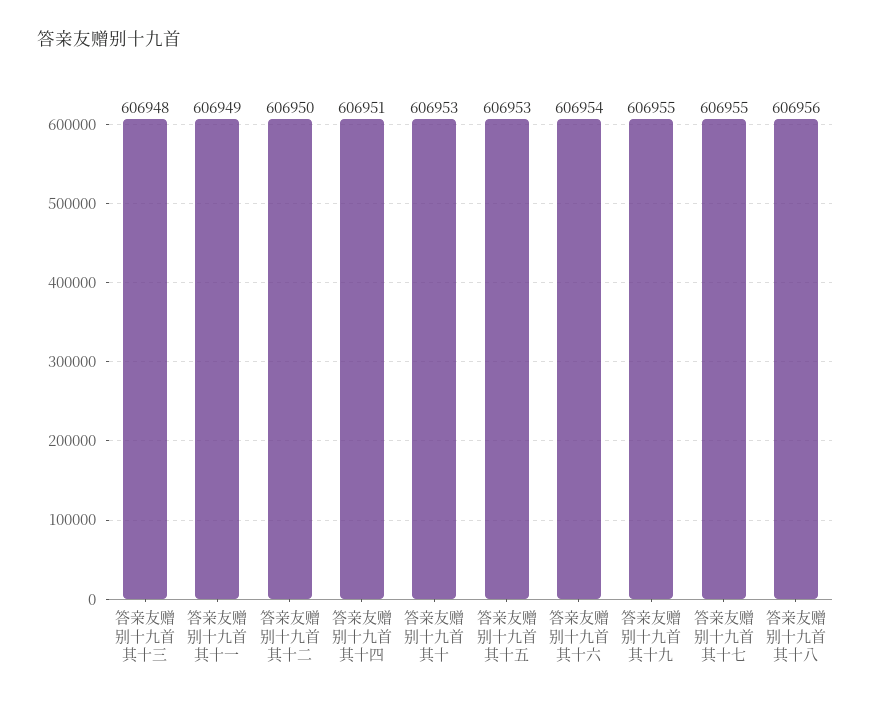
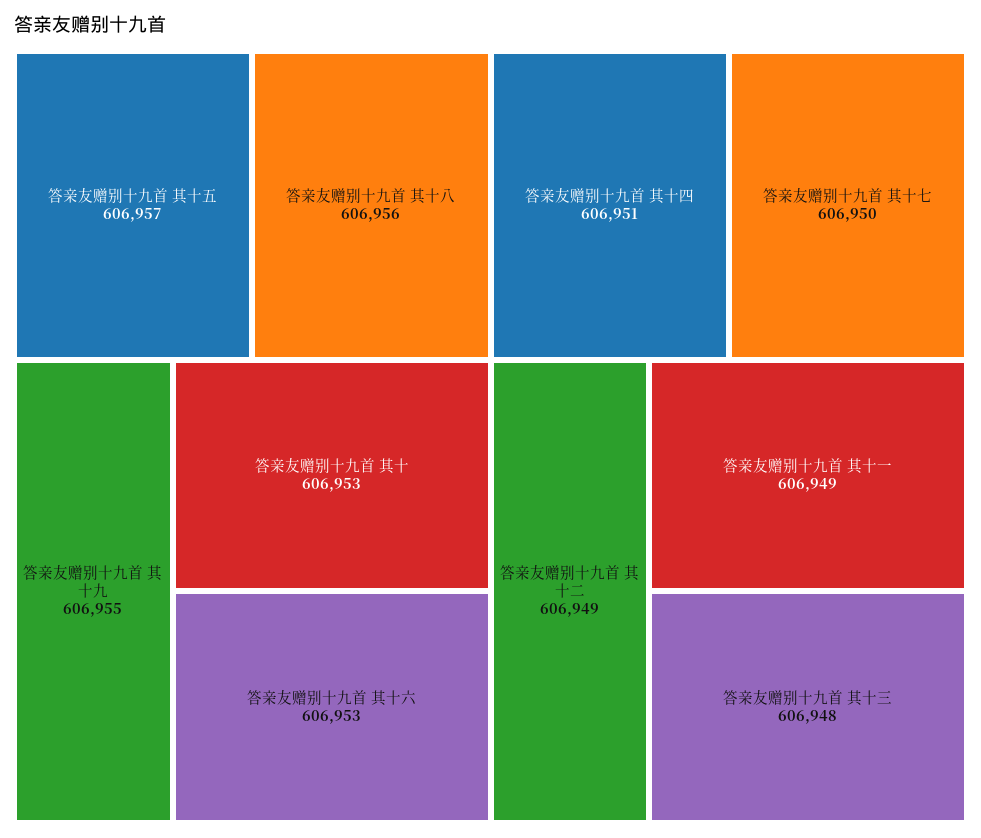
答亲友赠别十九首 其十二: 606950 -> 606949
答亲友赠别十九首 其十五: 606953 -> 606957
答亲友赠别十九首 其十六: 606954 -> 606953
答亲友赠别十九首 其十七: 606955 -> 606950

